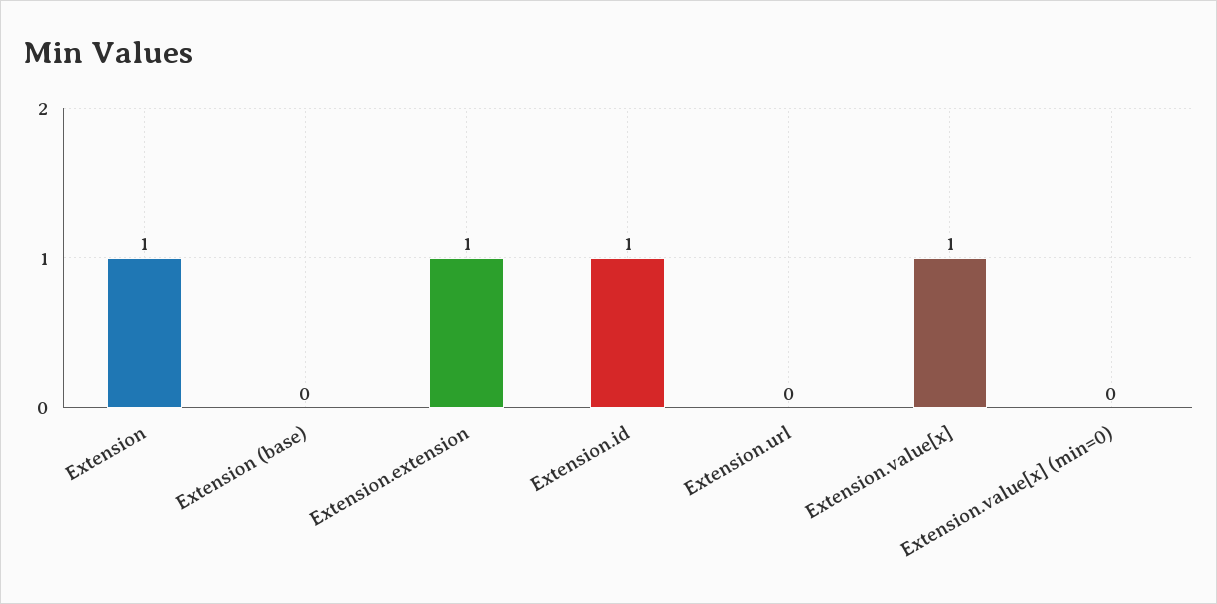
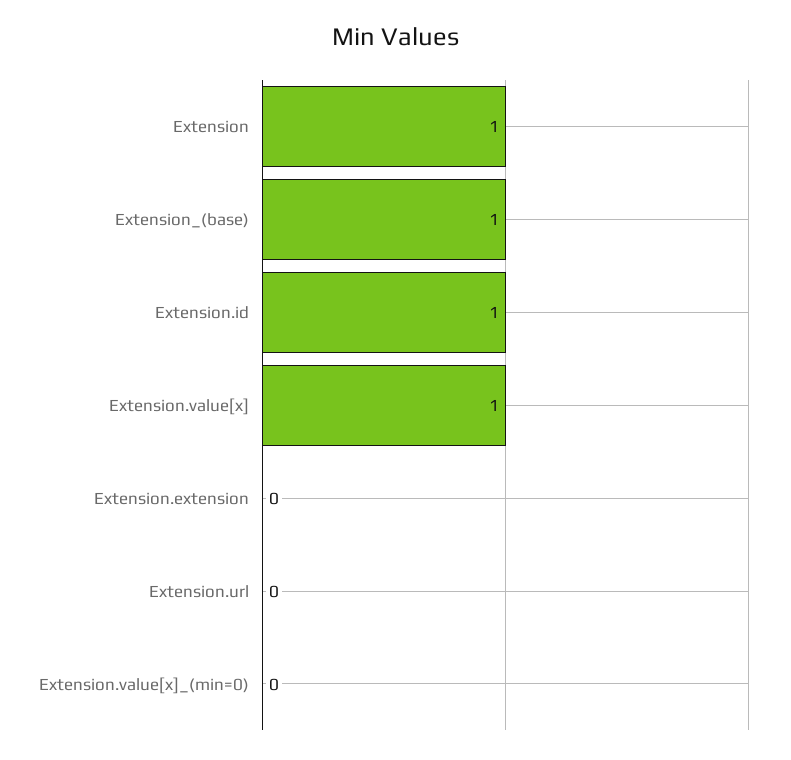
Extension (base): 0 -> 1
Extension.extension: 1 -> 0

